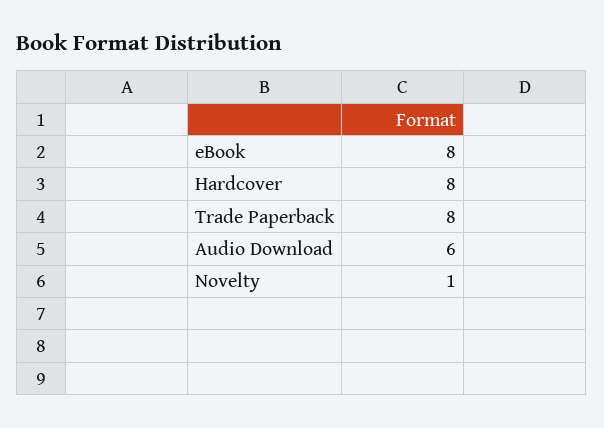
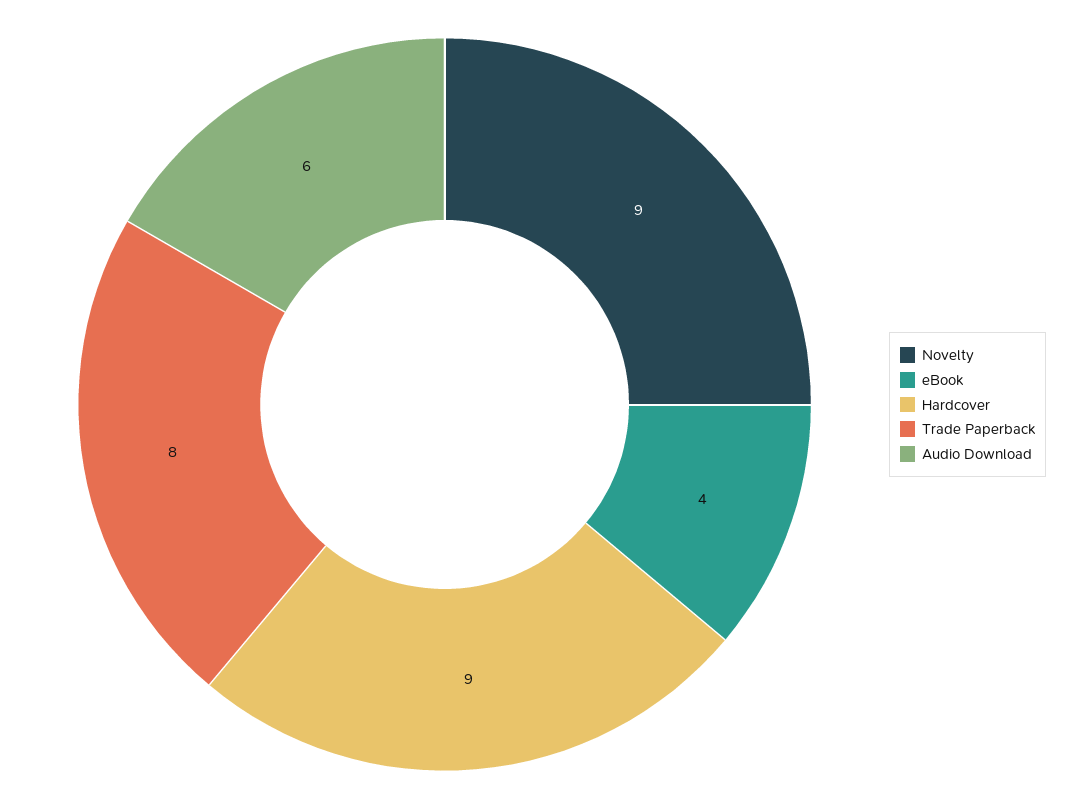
eBook: 8 -> 4
Hardcover: 8 -> 9
Novelty: 1 -> 9

